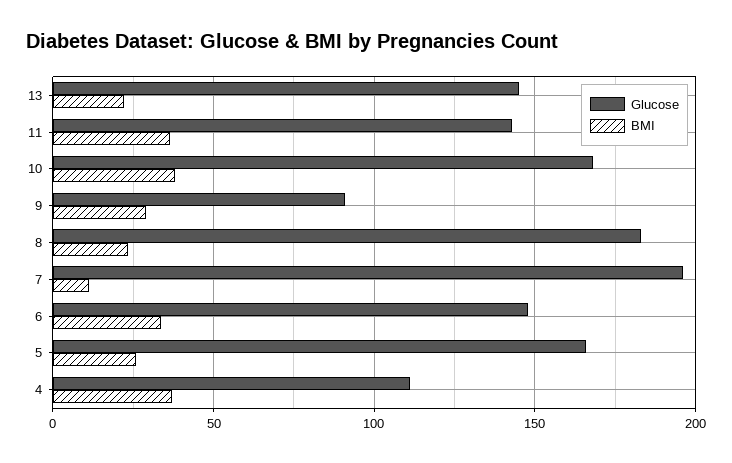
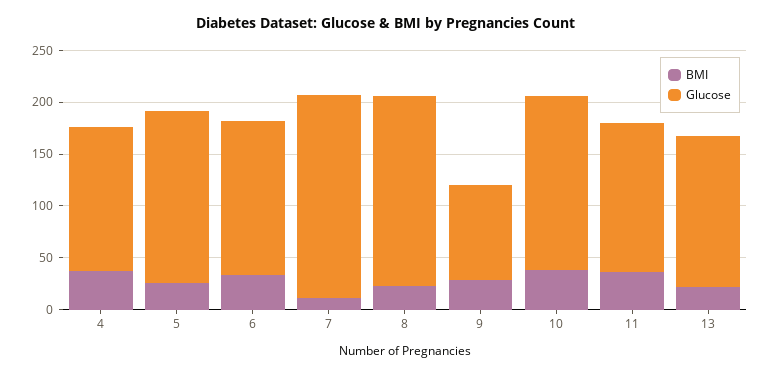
Glucose, 4: 110 -> 140

